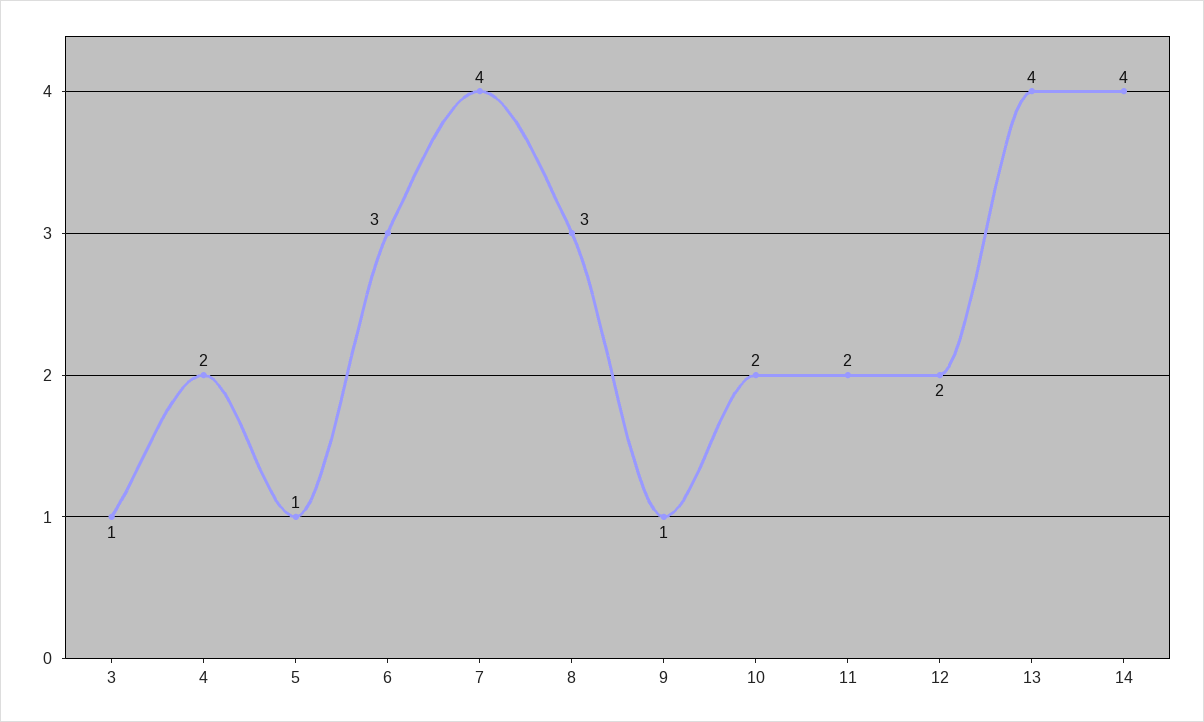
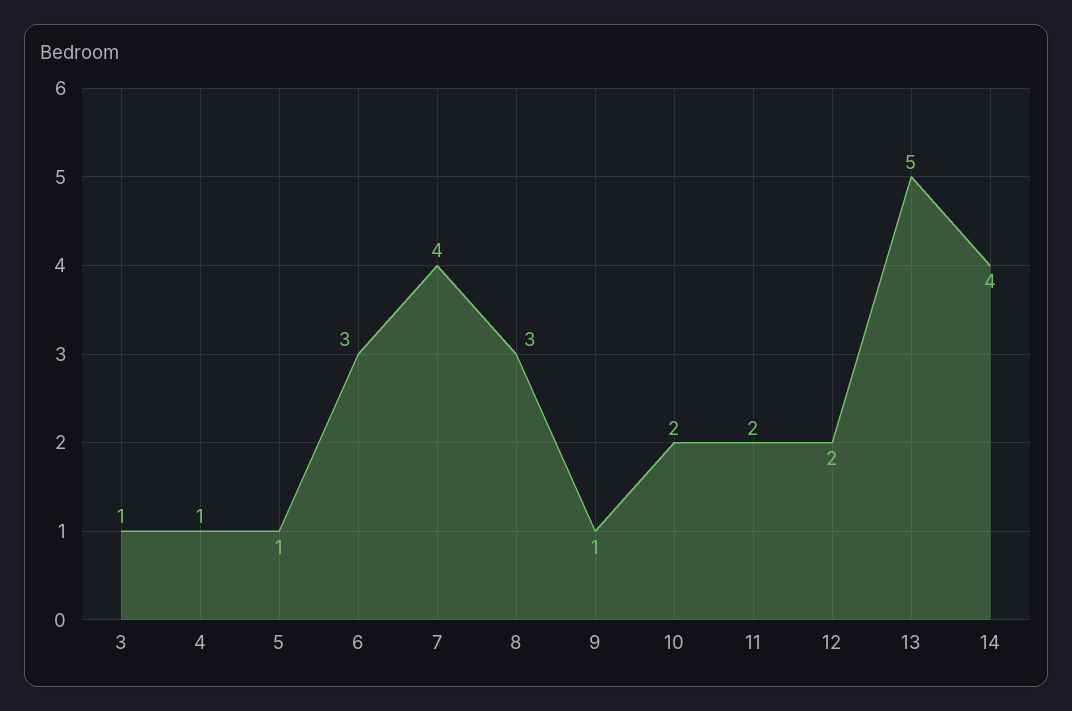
4: 2 -> 1
13: 4 -> 5

